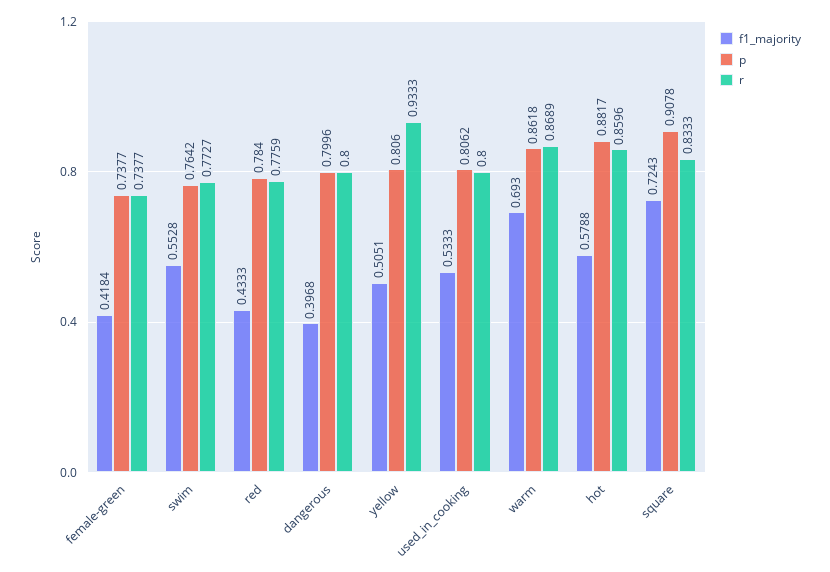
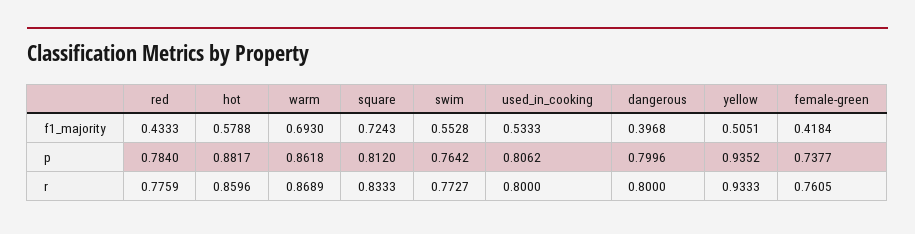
r, female-green: 0.7377 -> 0.7605
p, yellow: 0.806 -> 0.9352
p, square: 0.9078 -> 0.812

